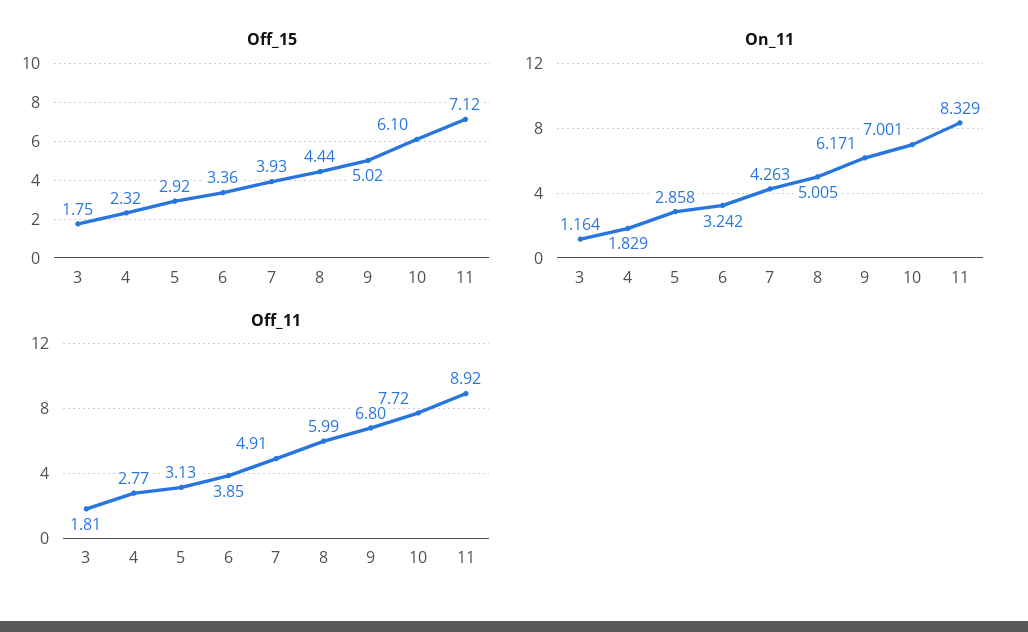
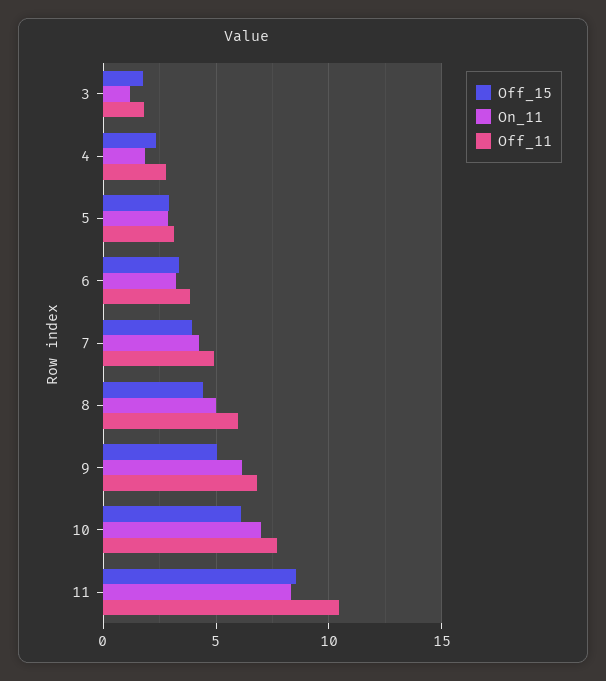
Off_15, 11: 7.12 -> 8.5
Off_11, 11: 8.92 -> 10.5

